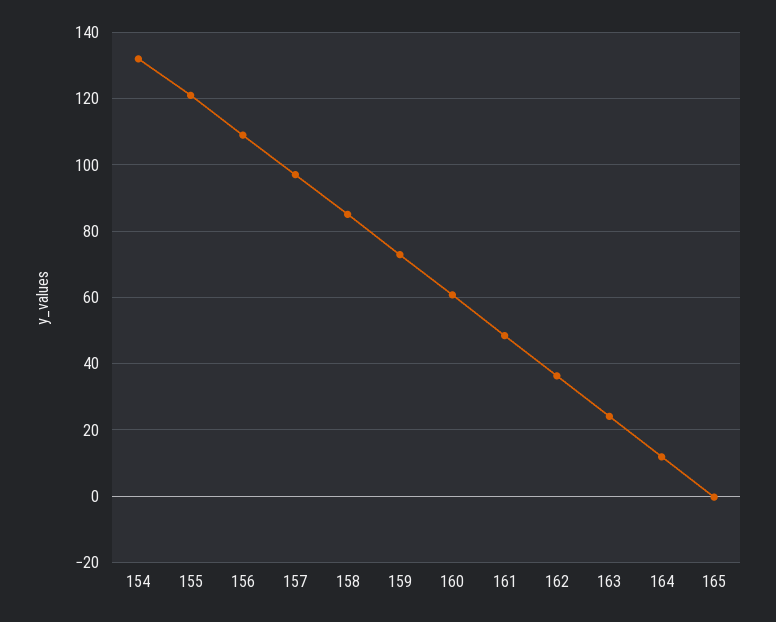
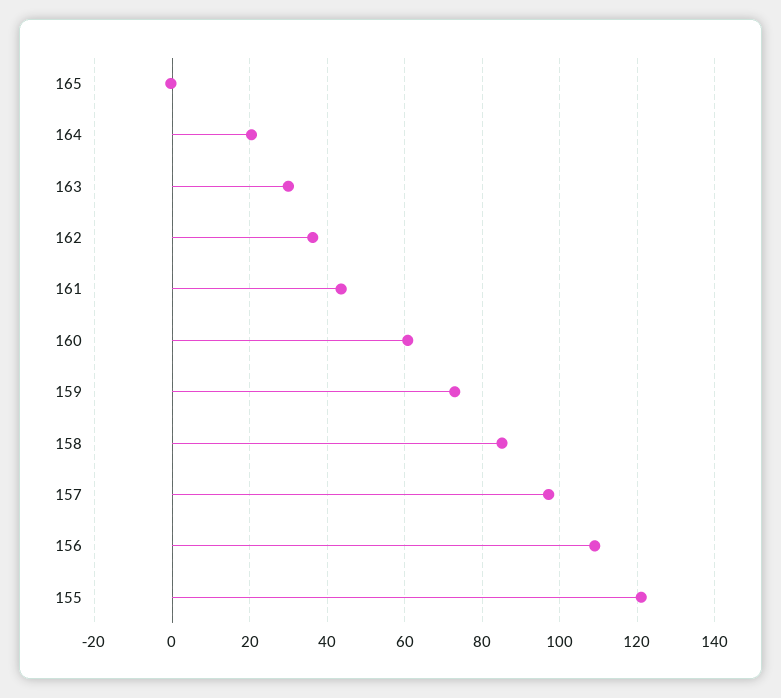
154: 132 -> none
161: 48 -> 44
163: 24 -> 30
164: 12 -> 20

